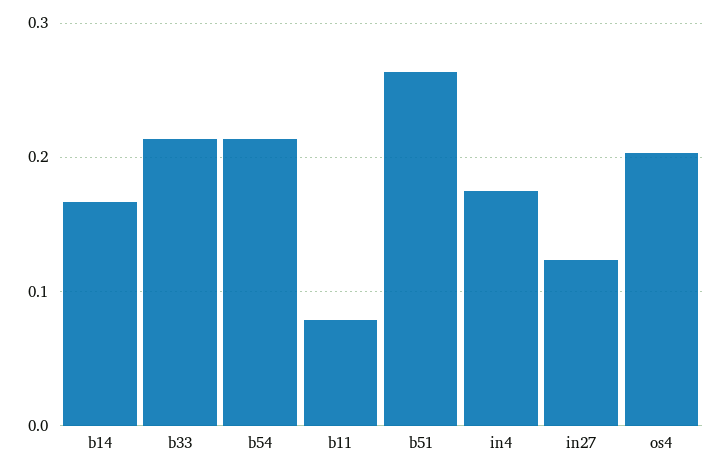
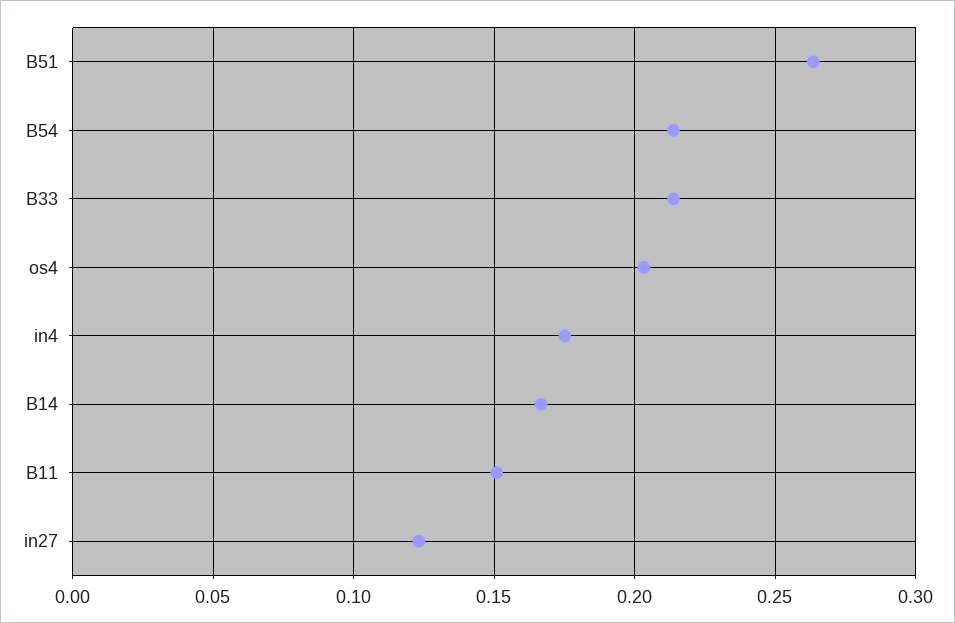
b11: 0.08 -> 0.15

